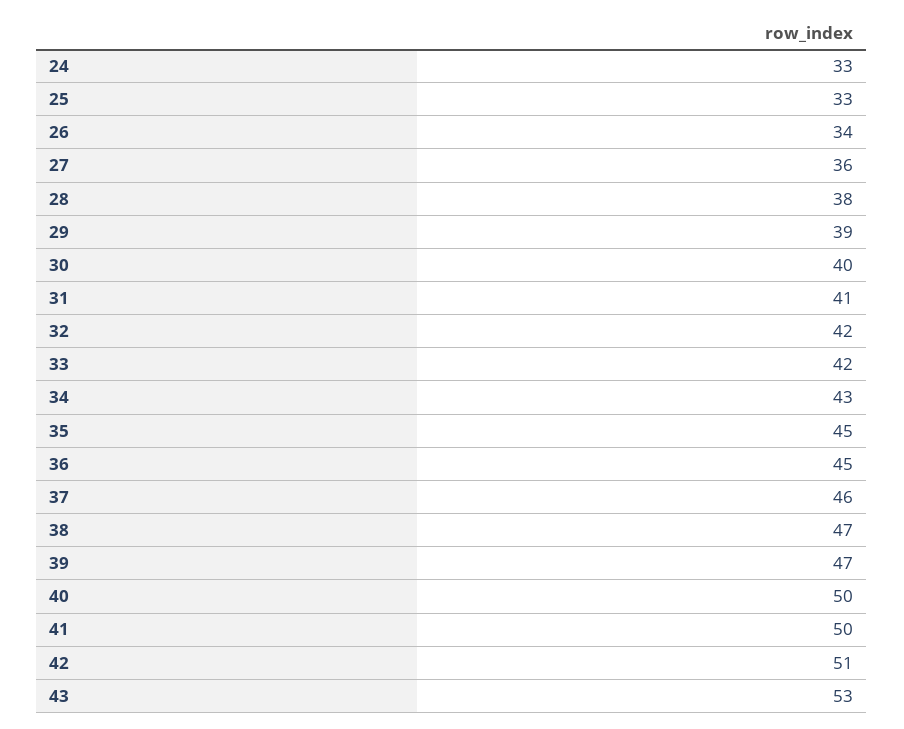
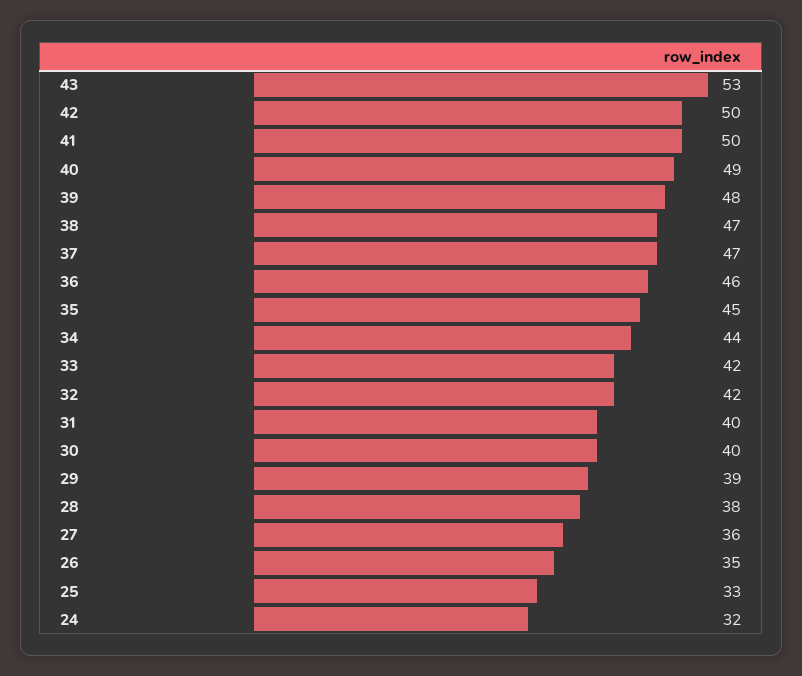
24: 33 -> 32
26: 34 -> 35
31: 41 -> 40
34: 43 -> 44
36: 45 -> 46
37: 46 -> 47
39: 47 -> 48
40: 50 -> 49
42: 51 -> 50

